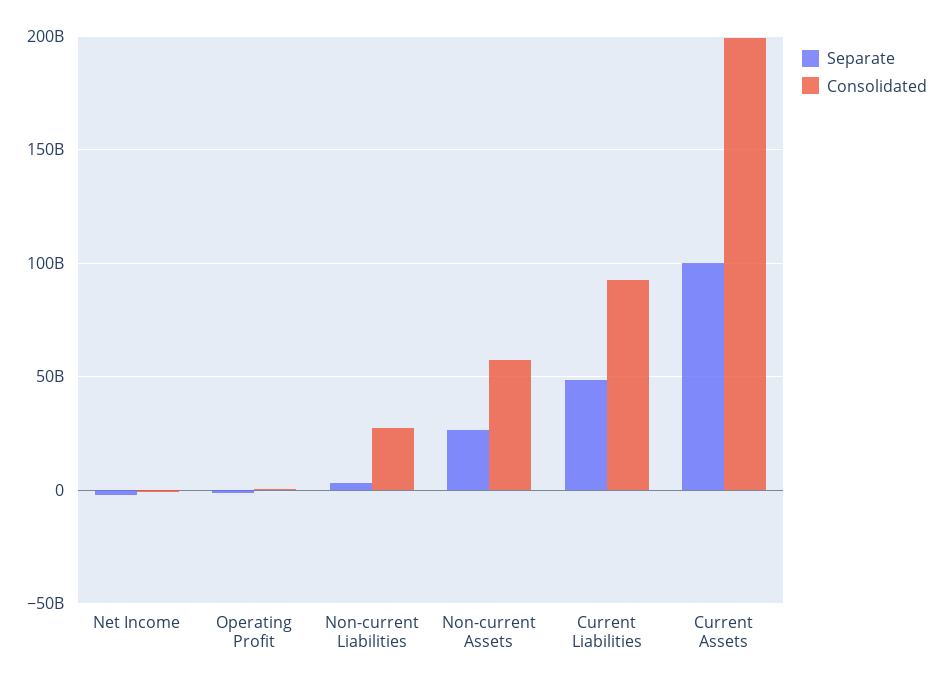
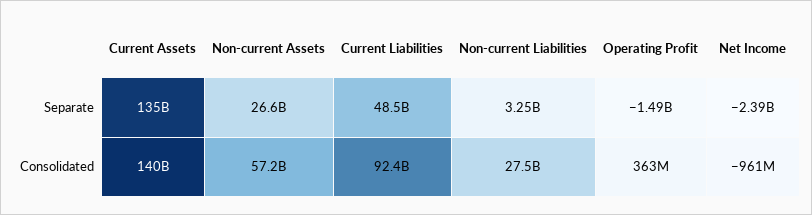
Separate, Current Assets: 100000000000 -> 135000000000
Consolidated, Current Assets: 200000000000 -> 140000000000

